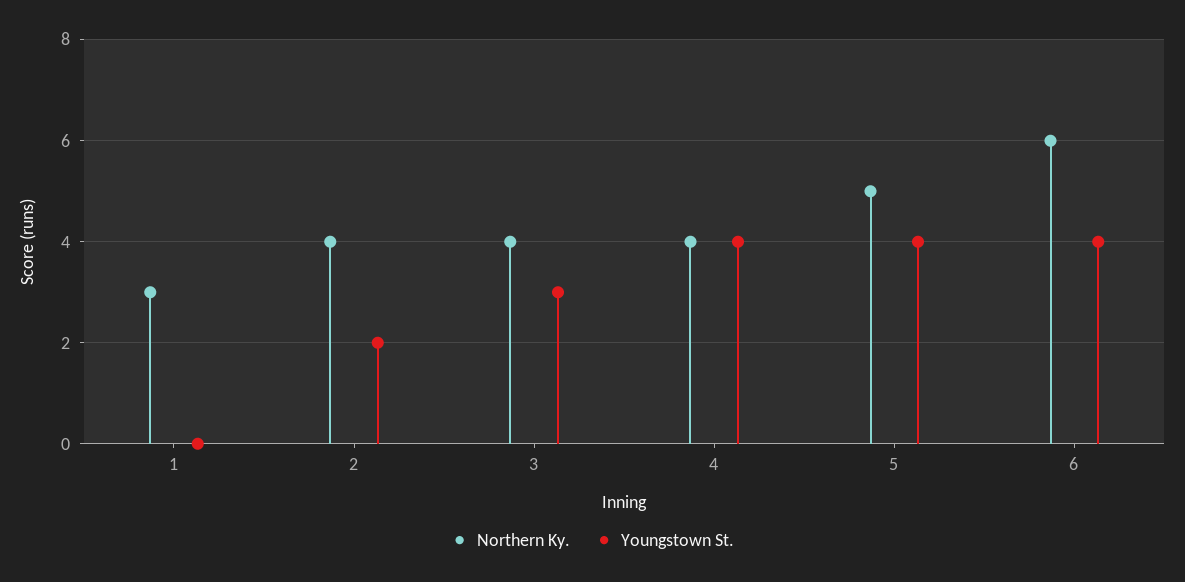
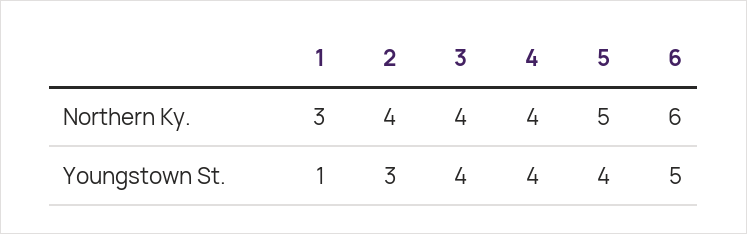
Youngstown St., 1: 0 -> 1
Youngstown St., 2: 2 -> 3
Youngstown St., 3: 3 -> 4
Youngstown St., 6: 4 -> 5

